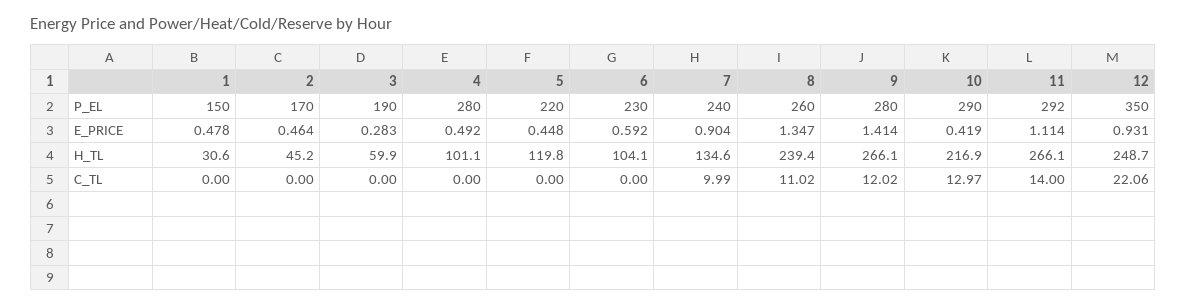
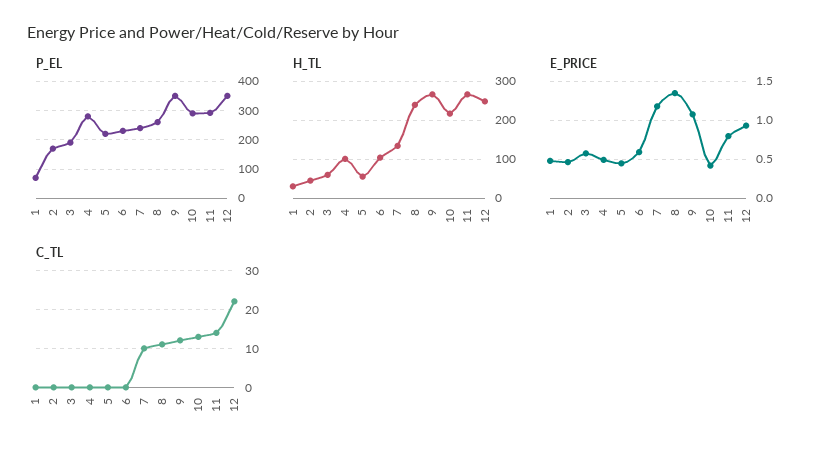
P_EL, 1: 150 -> 75
P_EL, 9: 280 -> 350
E_PRICE, 3: 0.283 -> 0.6
E_PRICE, 7: 0.904 -> 1.2
E_PRICE, 9: 1.414 -> 1.1
E_PRICE, 11: 1.114 -> 0.8
H_TL, 5: 119.8 -> 60

